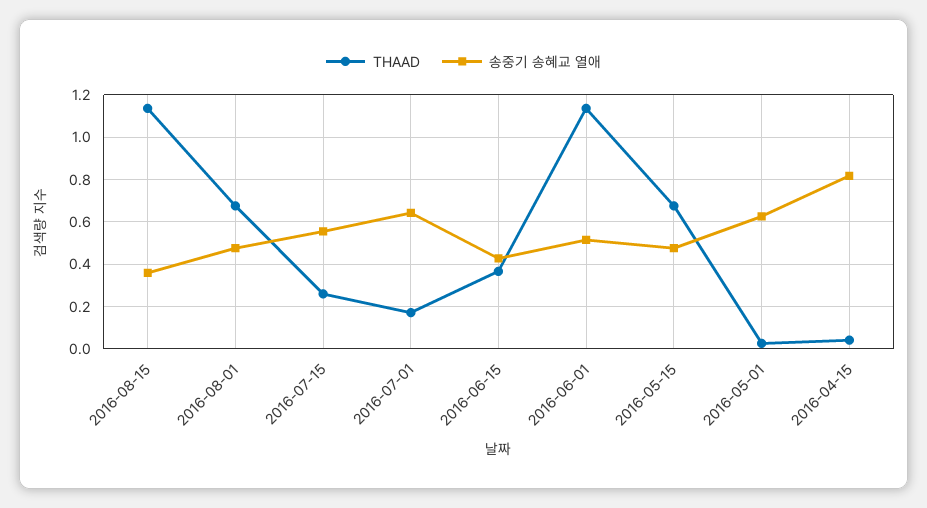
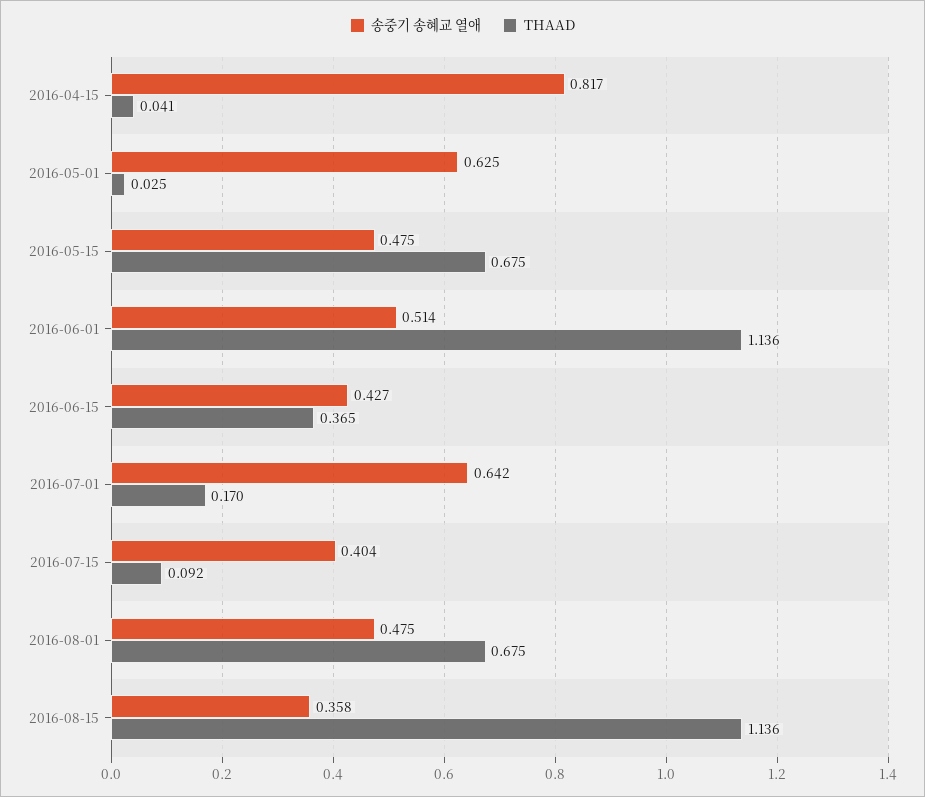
THAAD, 2016-07-15: 0.25 -> 0.092
송중기 송혜교 열애, 2016-07-15: 0.55 -> 0.404

